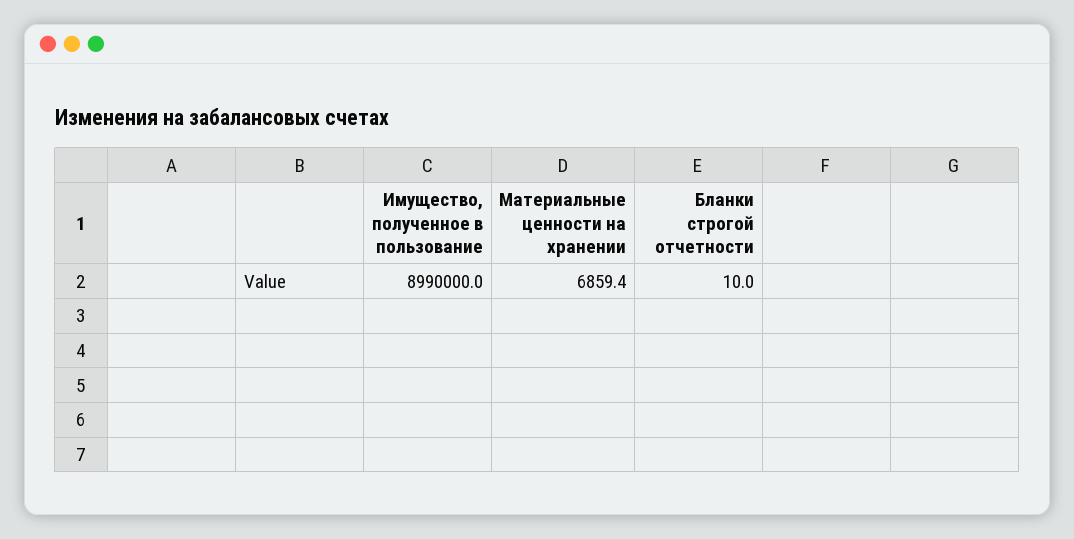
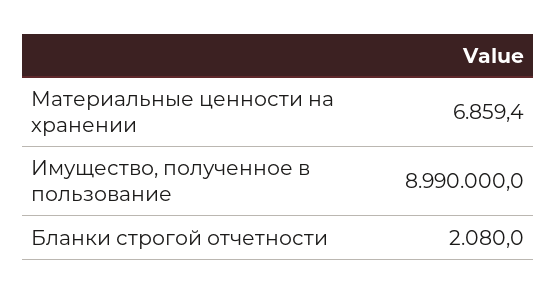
Бланки строгой отчетности: 10 -> 2080

